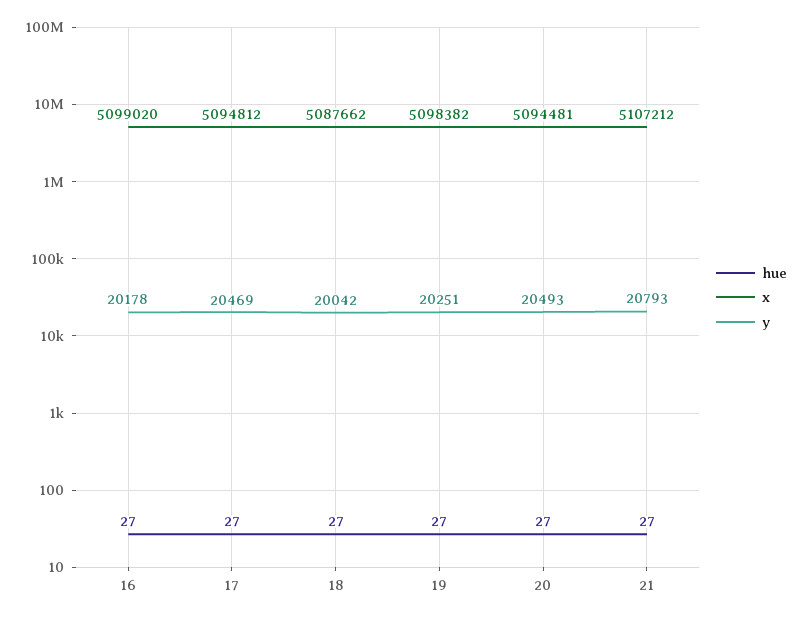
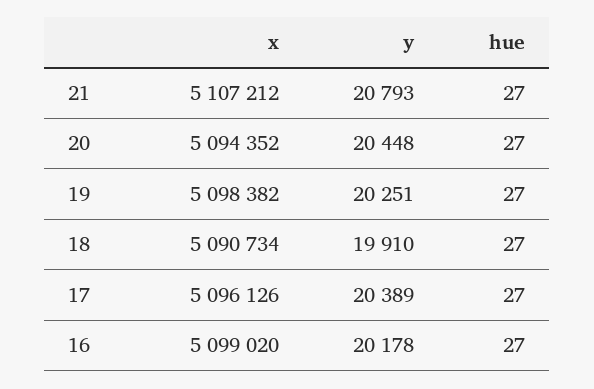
x, 17: 5094812 -> 5096126
y, 17: 20469 -> 20389
x, 18: 5087662 -> 5090734
y, 18: 20042 -> 19910
x, 20: 5094481 -> 5094352
y, 20: 20493 -> 20448

